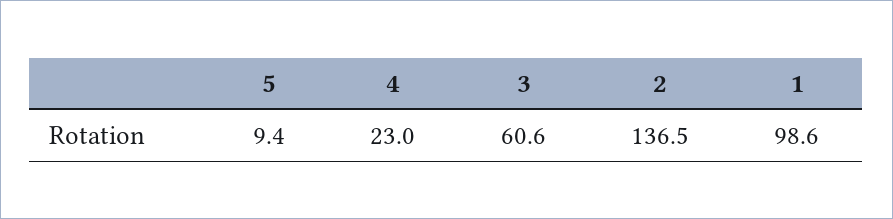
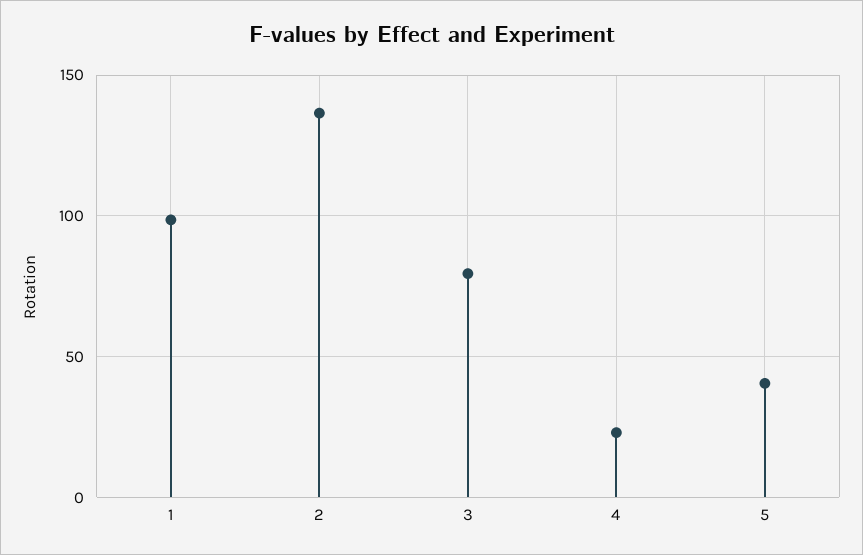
5: 9.4 -> 40
3: 60.6 -> 80

